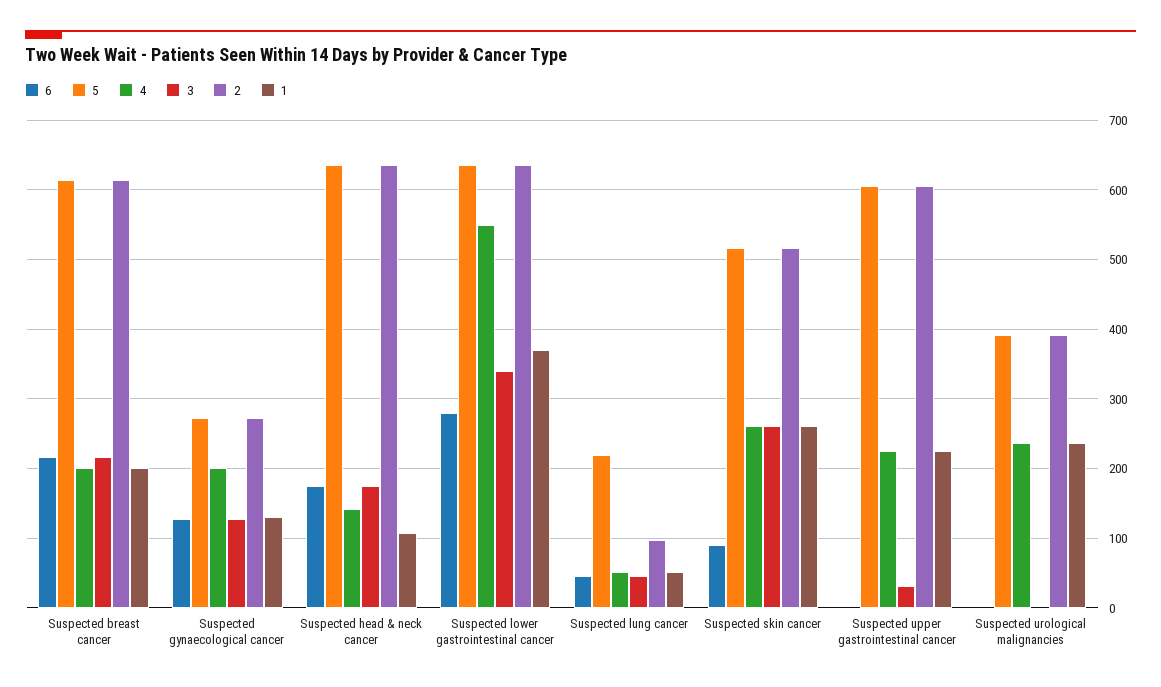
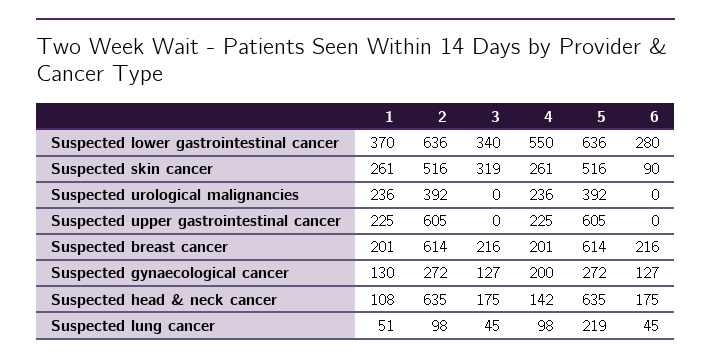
4, Suspected lung cancer: 50 -> 98
3, Suspected skin cancer: 260 -> 319
3, Suspected upper gastrointestinal cancer: 30 -> 0

